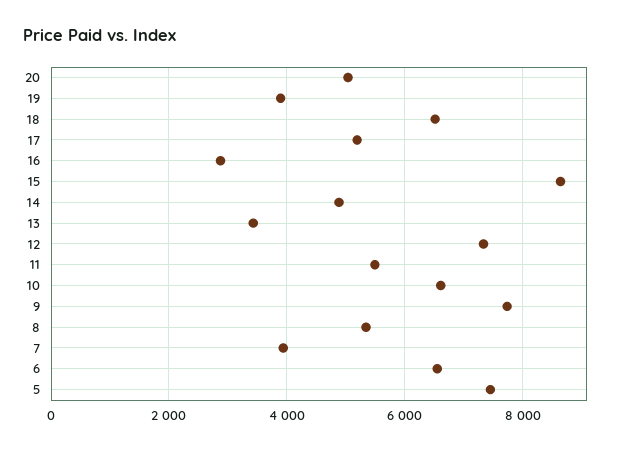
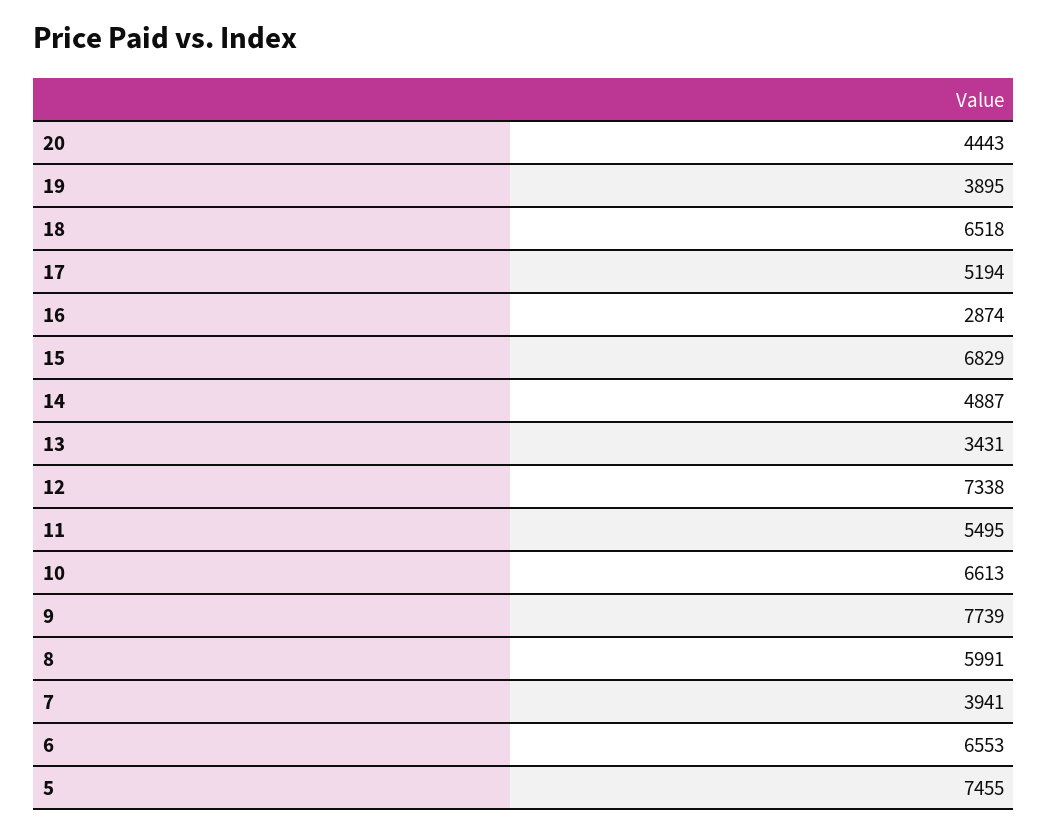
20: 5000 -> 4443
15: 8600 -> 6829
8: 5400 -> 5991

